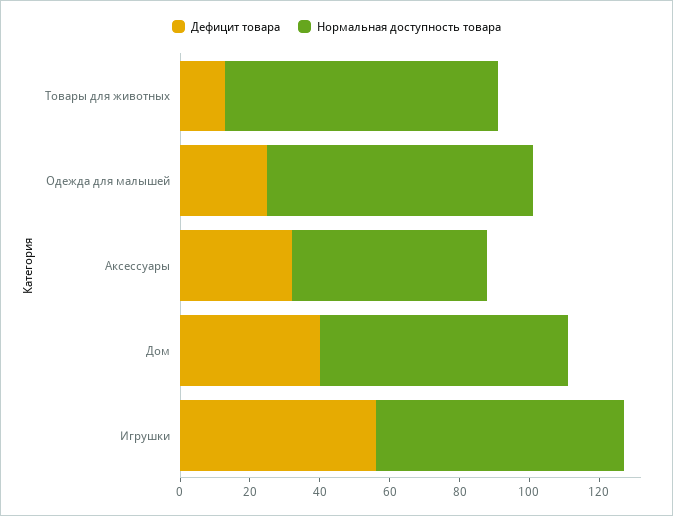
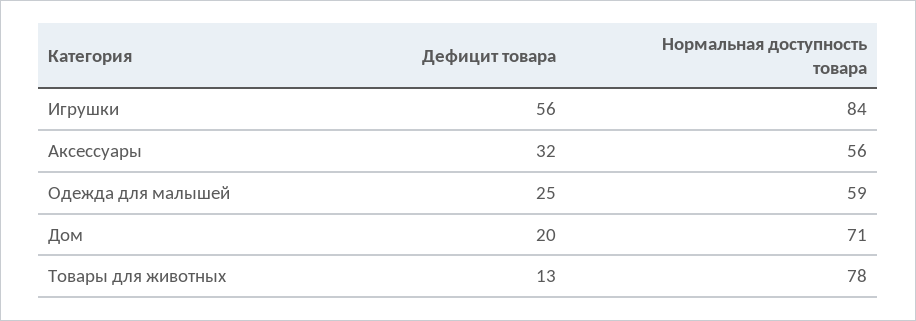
Нормальная доступность товара, Одежда для малышей: 75 -> 59
Дефицит товара, Дом: 40 -> 20
Нормальная доступность товара, Игрушки: 70 -> 84

